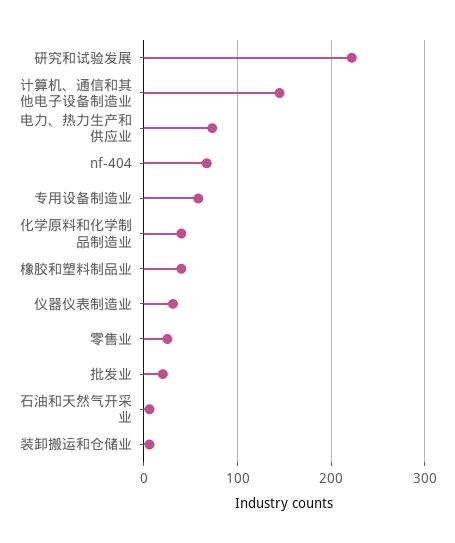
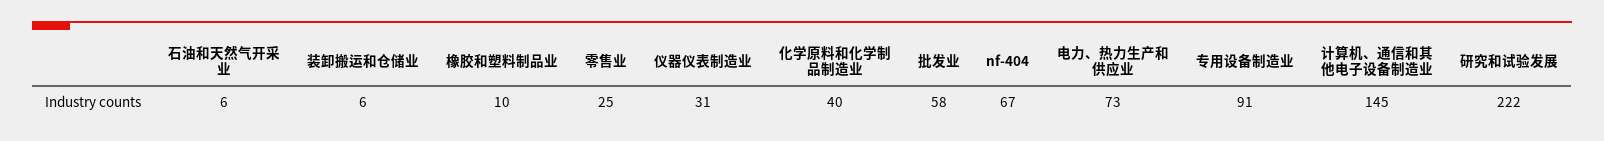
专用设备制造业: 60 -> 91
橡胶和塑料制品业: 40 -> 10
批发业: 20 -> 58

